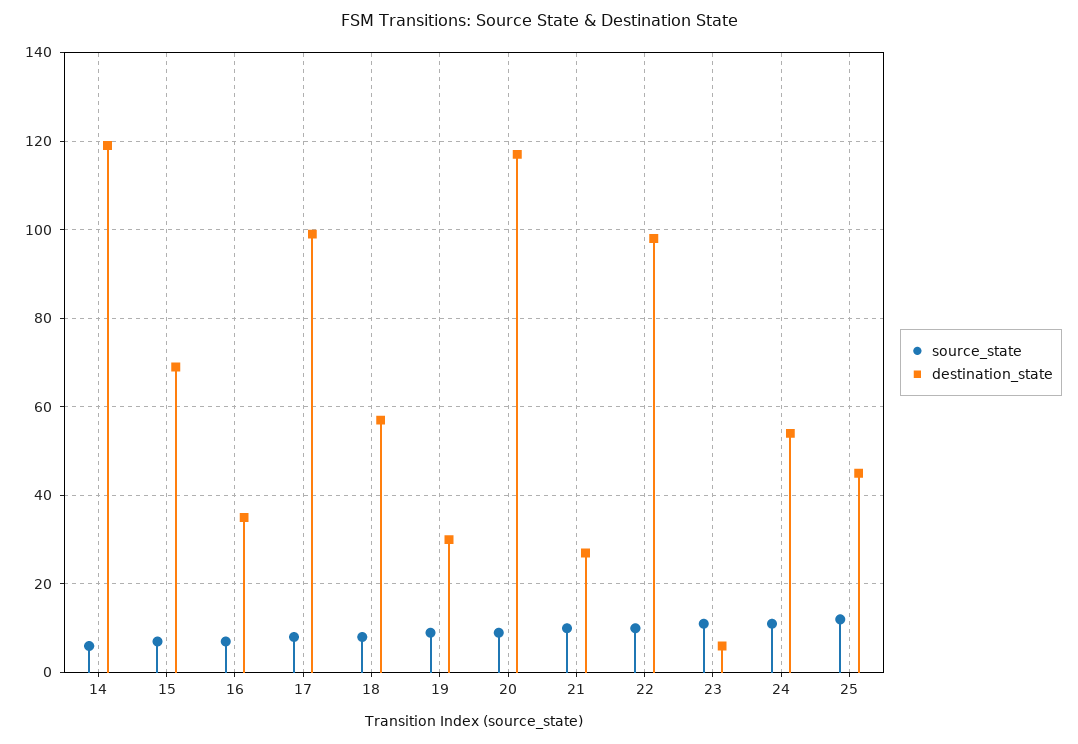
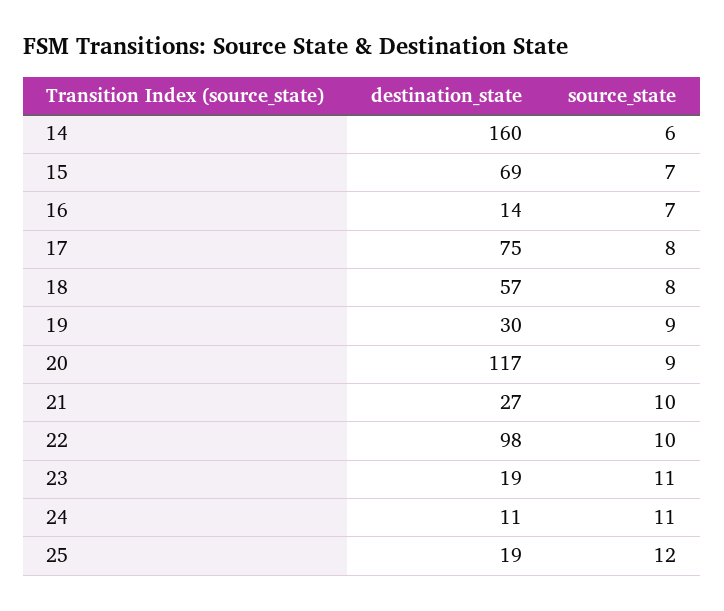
destination_state, 14: 120 -> 160
destination_state, 16: 35 -> 14
destination_state, 17: 100 -> 75
destination_state, 23: 5 -> 19
destination_state, 24: 55 -> 11
destination_state, 25: 45 -> 19

